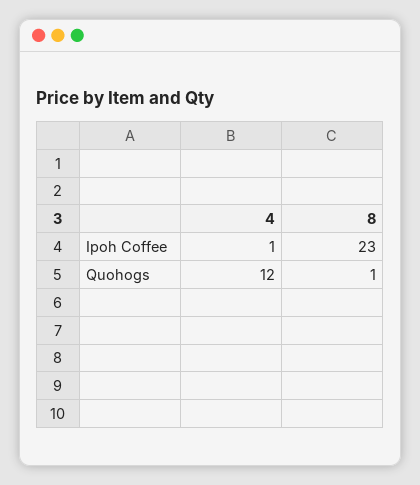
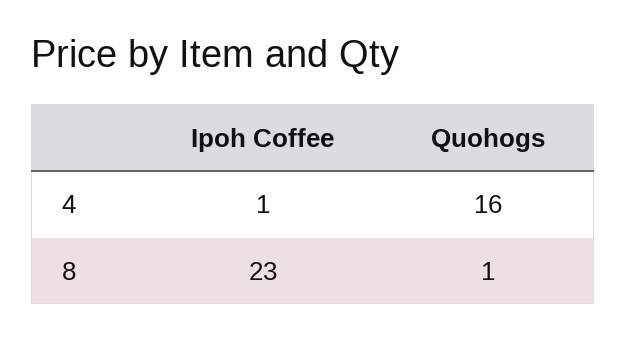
4, Quohogs: 12 -> 16

